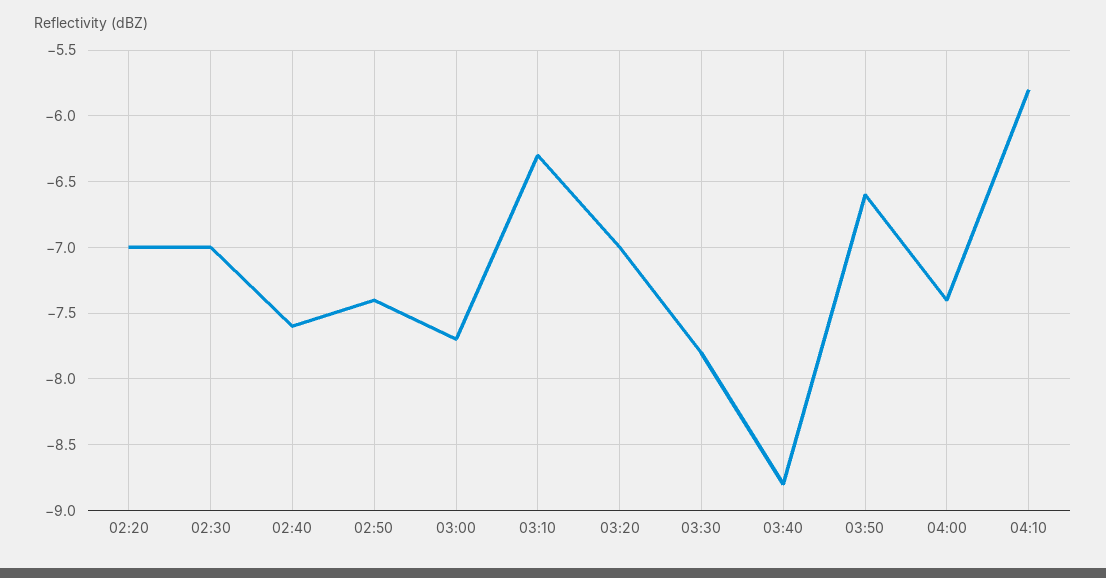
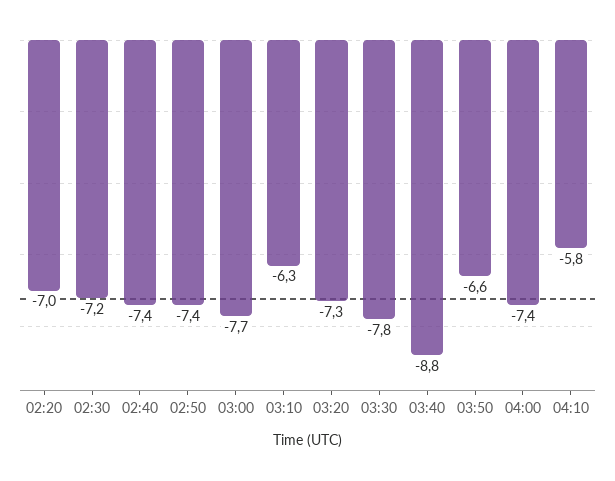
02:30: -7 -> -7.2
02:40: -7.6 -> -7.4
03:20: -7 -> -7.3

